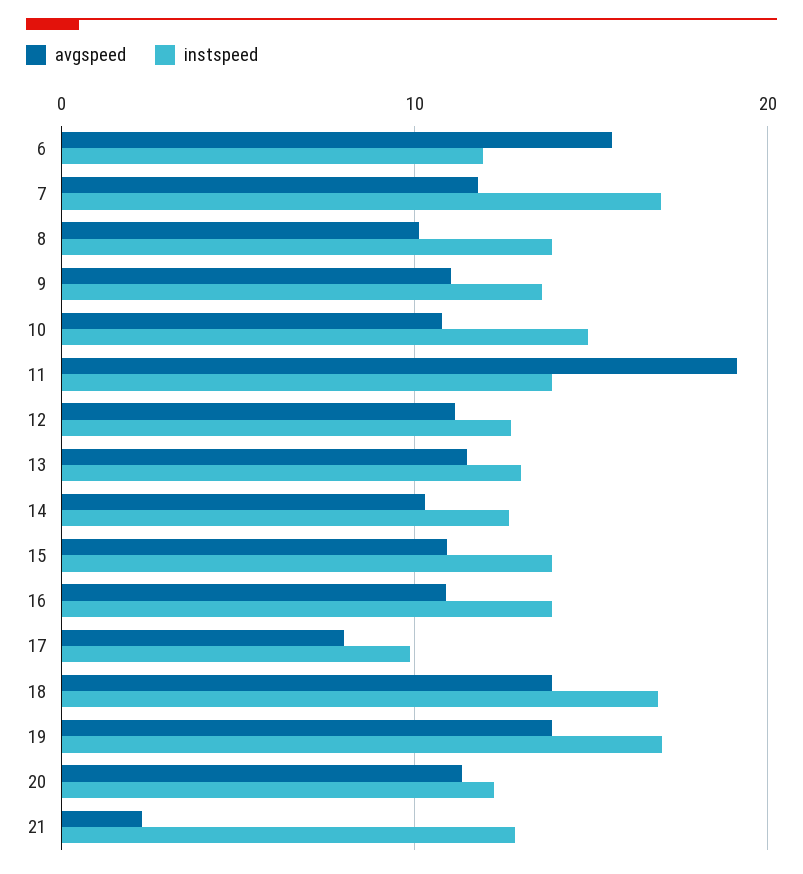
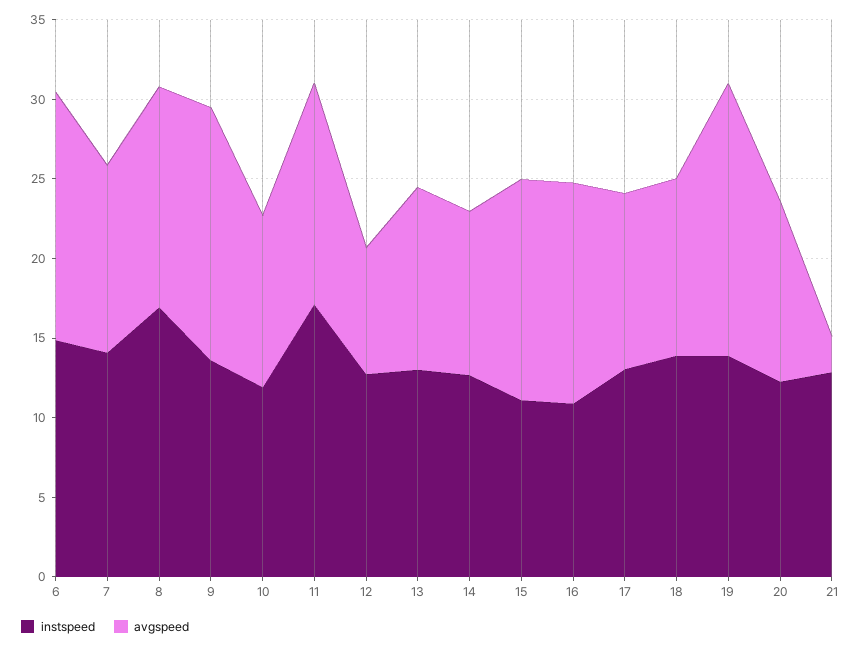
instspeed, 6: 12 -> 15
instspeed, 7: 17 -> 14
avgspeed, 8: 10 -> 14
instspeed, 8: 14 -> 17
avgspeed, 9: 11 -> 16
instspeed, 10: 15 -> 12
avgspeed, 11: 19 -> 14
instspeed, 11: 14 -> 17
avgspeed, 12: 11 -> 8
avgspeed, 15: 11 -> 14
instspeed, 15: 14 -> 11
avgspeed, 16: 11 -> 14
instspeed, 16: 14 -> 11
avgspeed, 17: 8 -> 11
instspeed, 17: 10 -> 13
avgspeed, 18: 14 -> 11
instspeed, 18: 17 -> 14
avgspeed, 19: 14 -> 17
instspeed, 19: 17 -> 14

